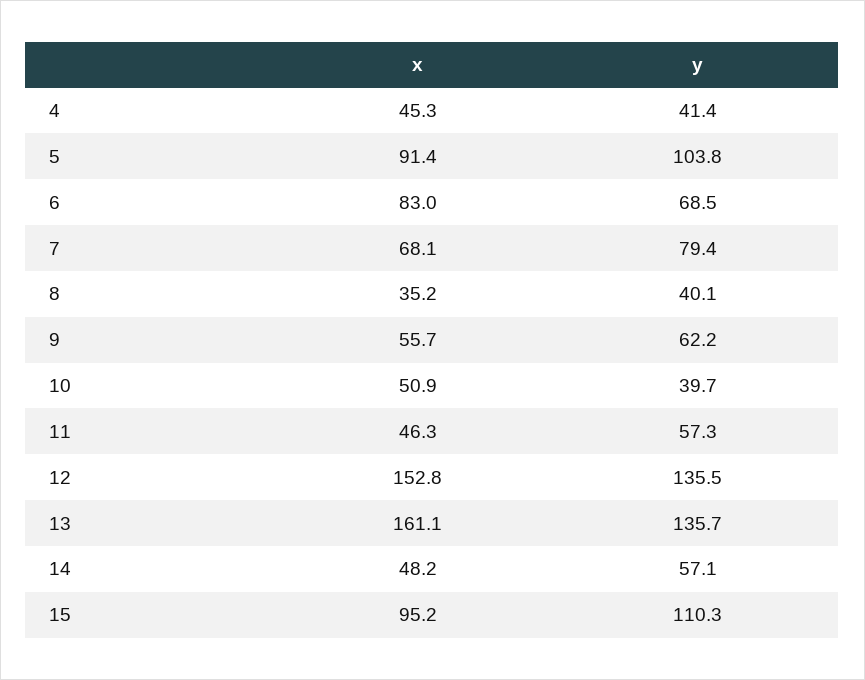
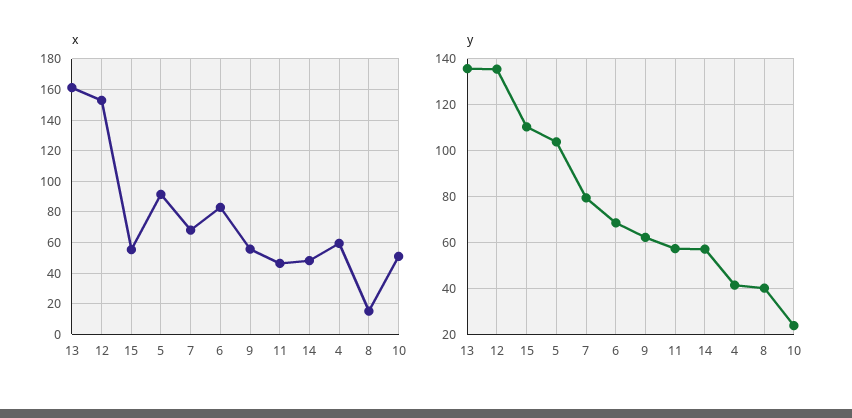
x, 4: 45.3 -> 60
x, 8: 35.2 -> 15
y, 10: 39.7 -> 25
x, 15: 95.2 -> 55

